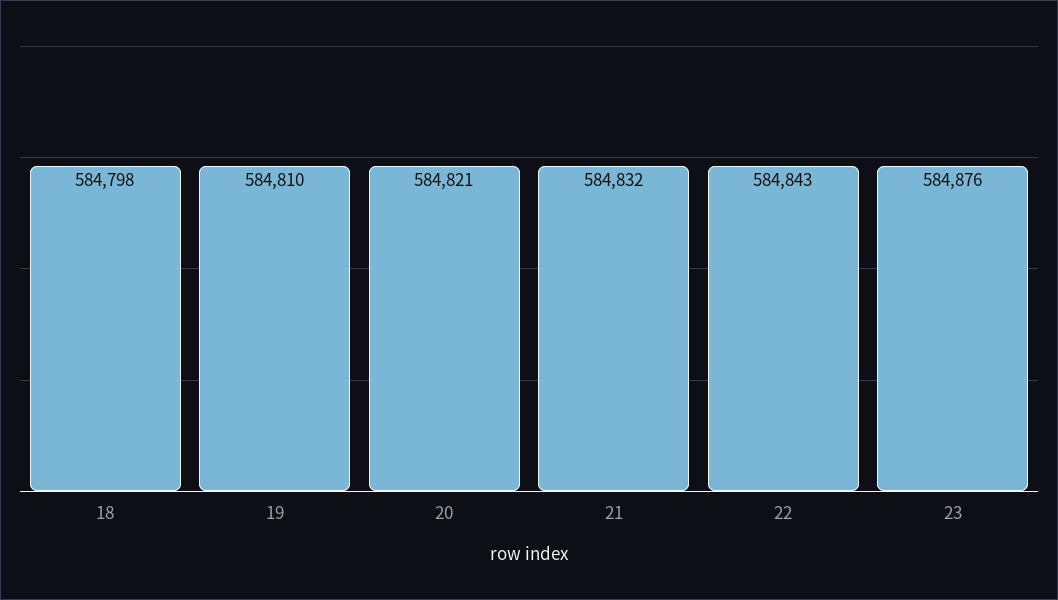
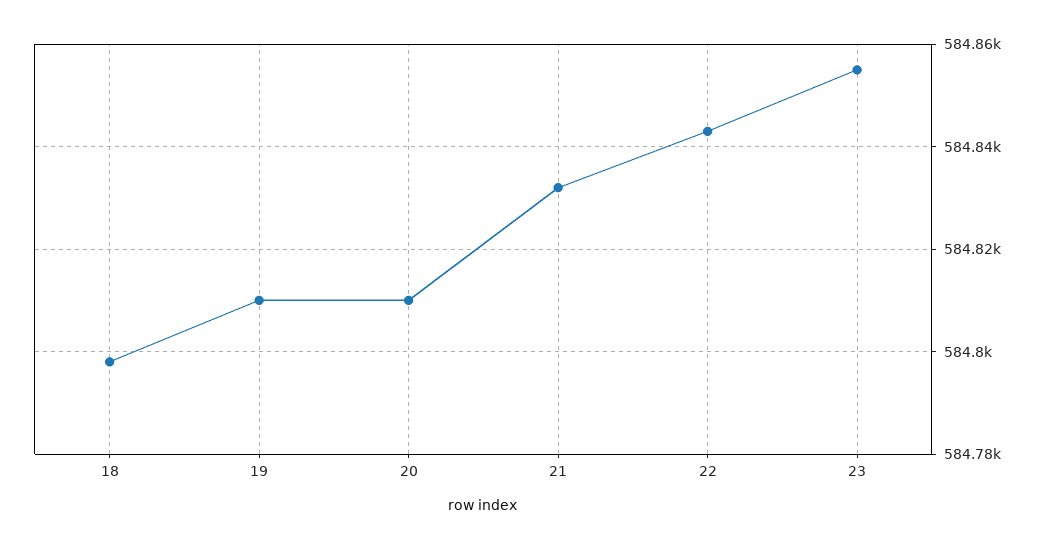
20: 584821 -> 584810
23: 584876 -> 584855

